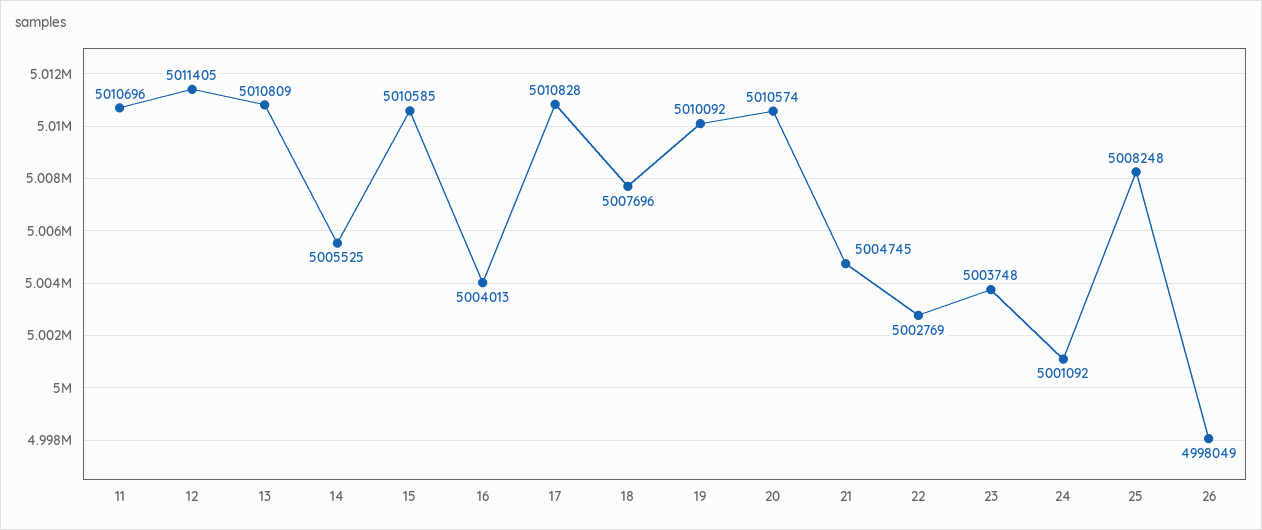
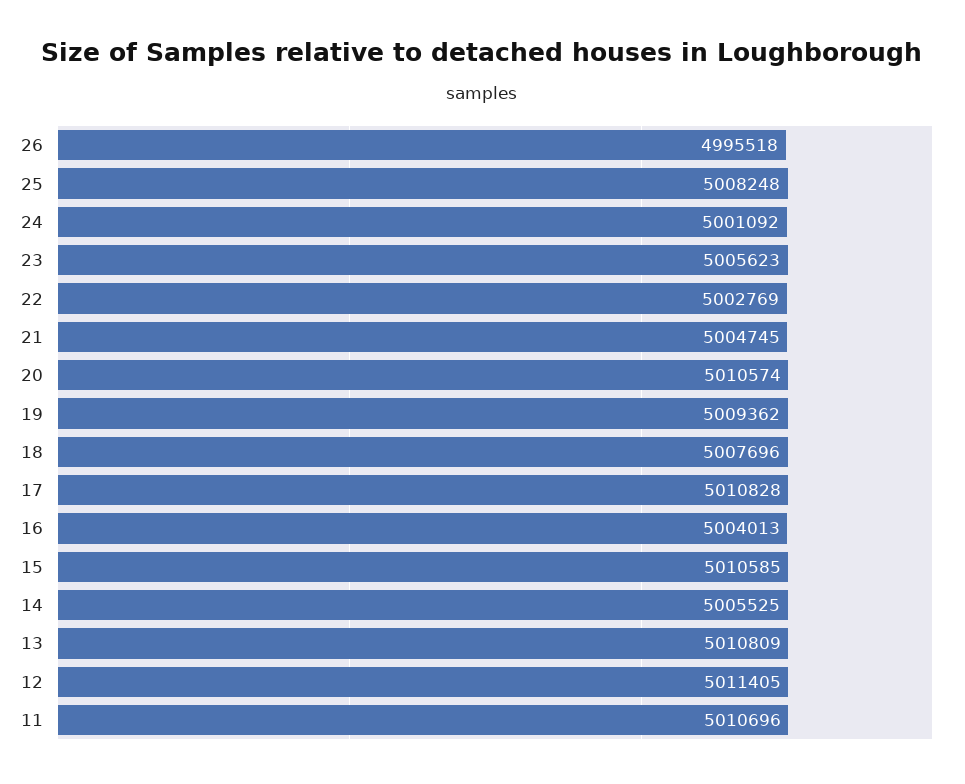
19: 5010092 -> 5009362
23: 5003748 -> 5005623
26: 4998049 -> 4995518

